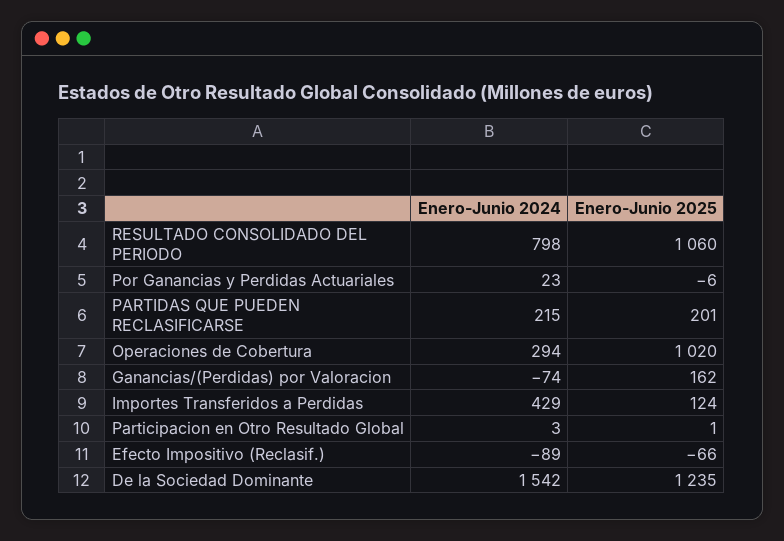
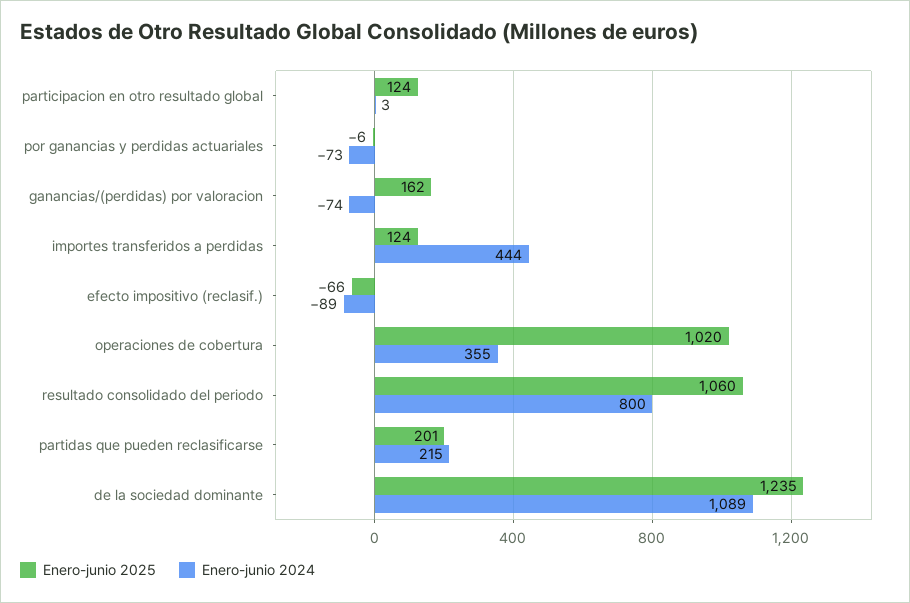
Enero-Junio 2024, RESULTADO CONSOLIDADO DEL PERIODO: 798 -> 800
Enero-Junio 2024, Por Ganancias y Perdidas Actuariales: 23 -> -73
Enero-Junio 2024, Operaciones de Cobertura: 294 -> 355
Enero-Junio 2024, Importes Transferidos a Perdidas: 429 -> 444
Enero-Junio 2025, Participacion en Otro Resultado Global: 1 -> 124
Enero-Junio 2024, De la Sociedad Dominante: 1542 -> 1089

